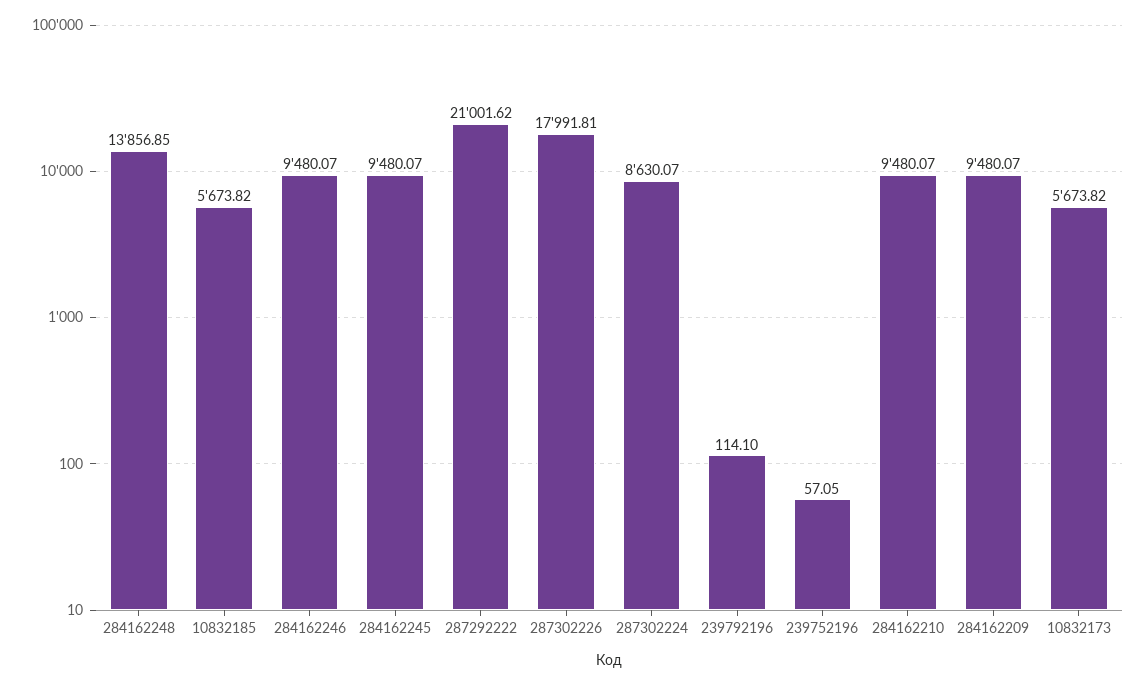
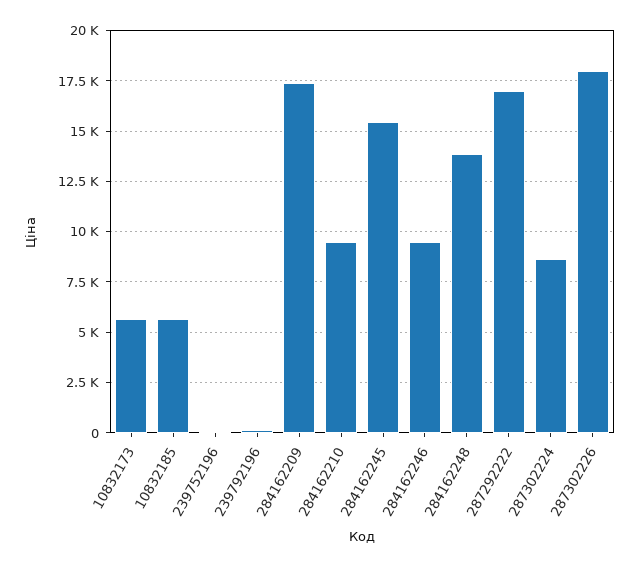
284162245: 9480.07 -> 15500
287292222: 21001.62 -> 17000
284162209: 9480.07 -> 17500

